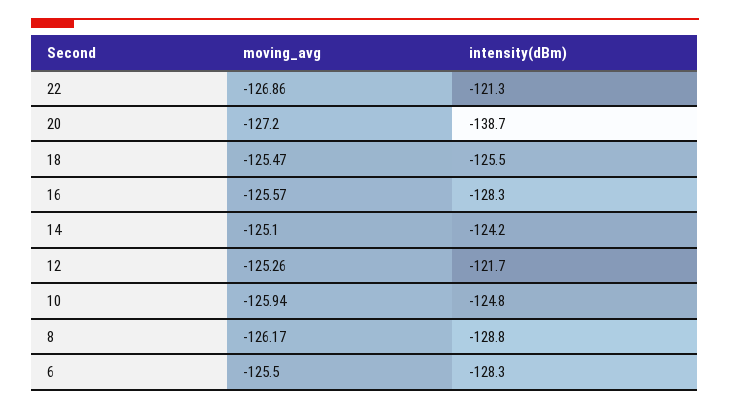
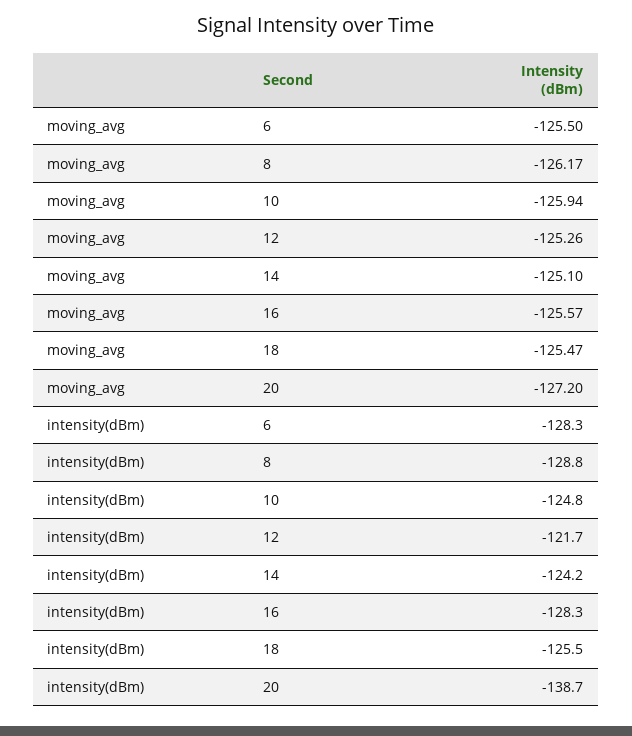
moving_avg, 22: -126.86 -> none
intensity(dBm), 22: -121.3 -> none

